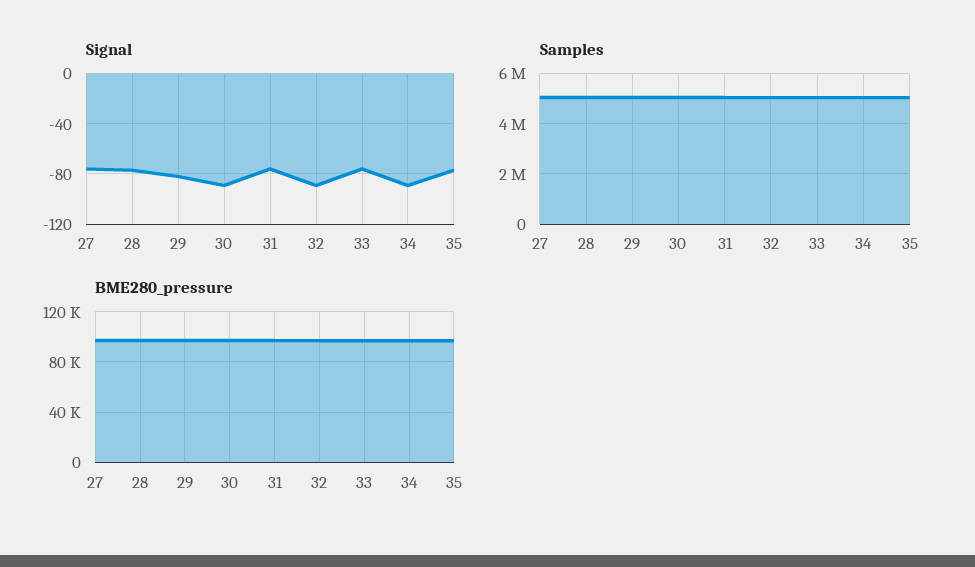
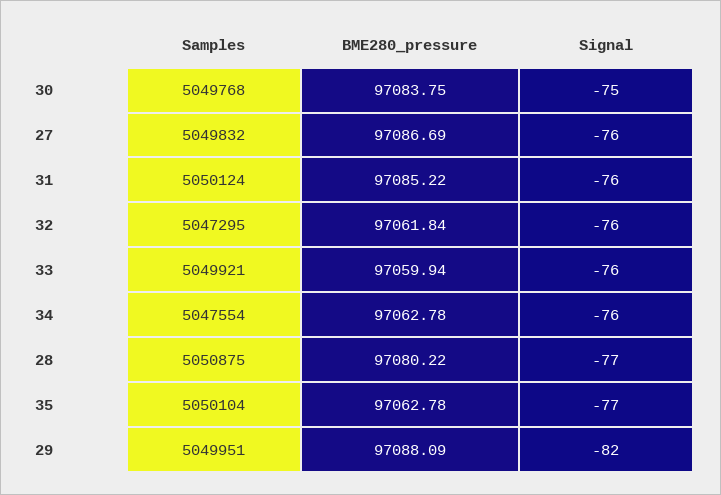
Signal, 30: -90 -> -75
Signal, 32: -90 -> -76
Signal, 34: -90 -> -76

